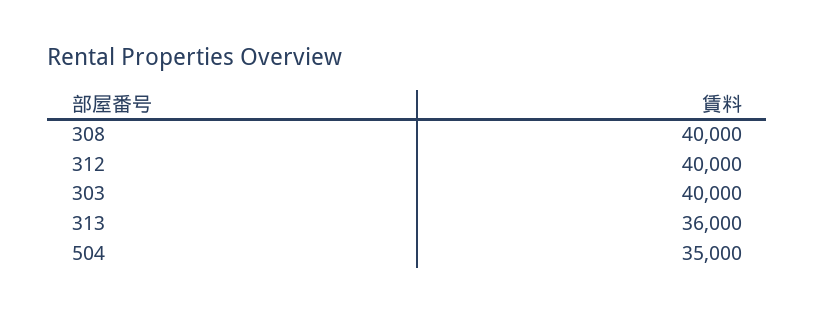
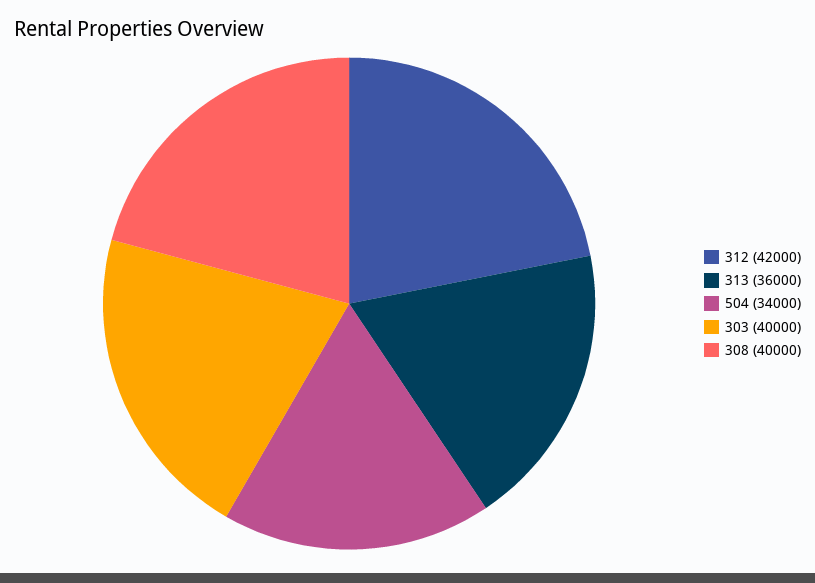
312: 40000 -> 42000
504: 35000 -> 34000

